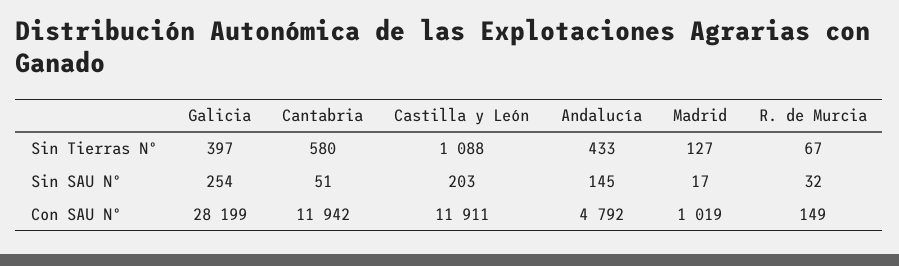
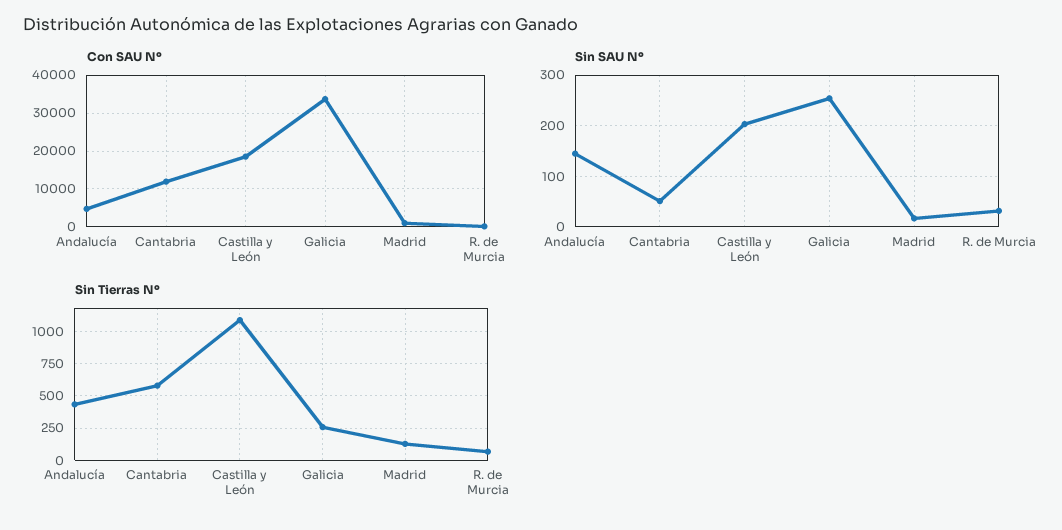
Sin Tierras Nº, Galicia: 397 -> 250
Con SAU Nº, Galicia: 28199 -> 34000
Con SAU Nº, Castilla y León: 11911 -> 18000

